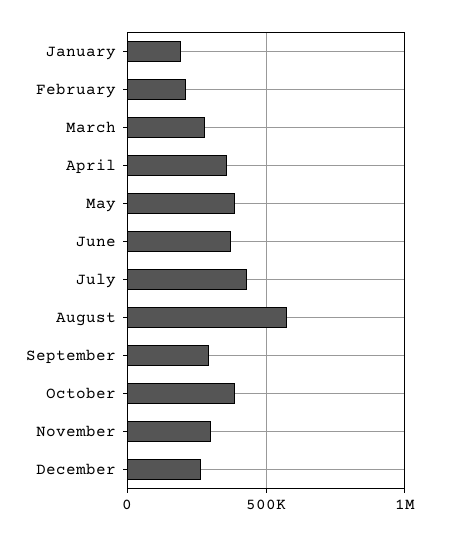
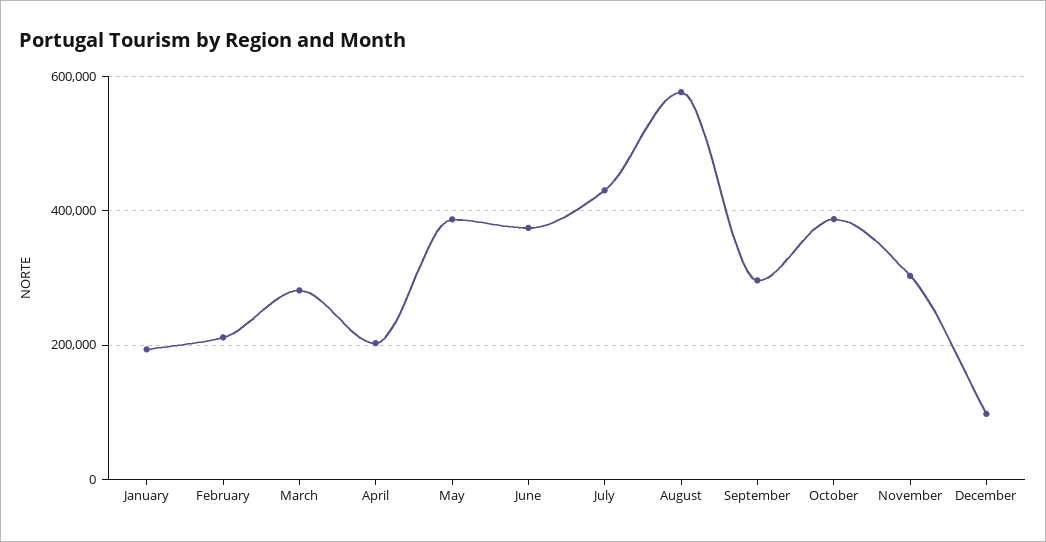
April: 350000 -> 200000
December: 250000 -> 100000

